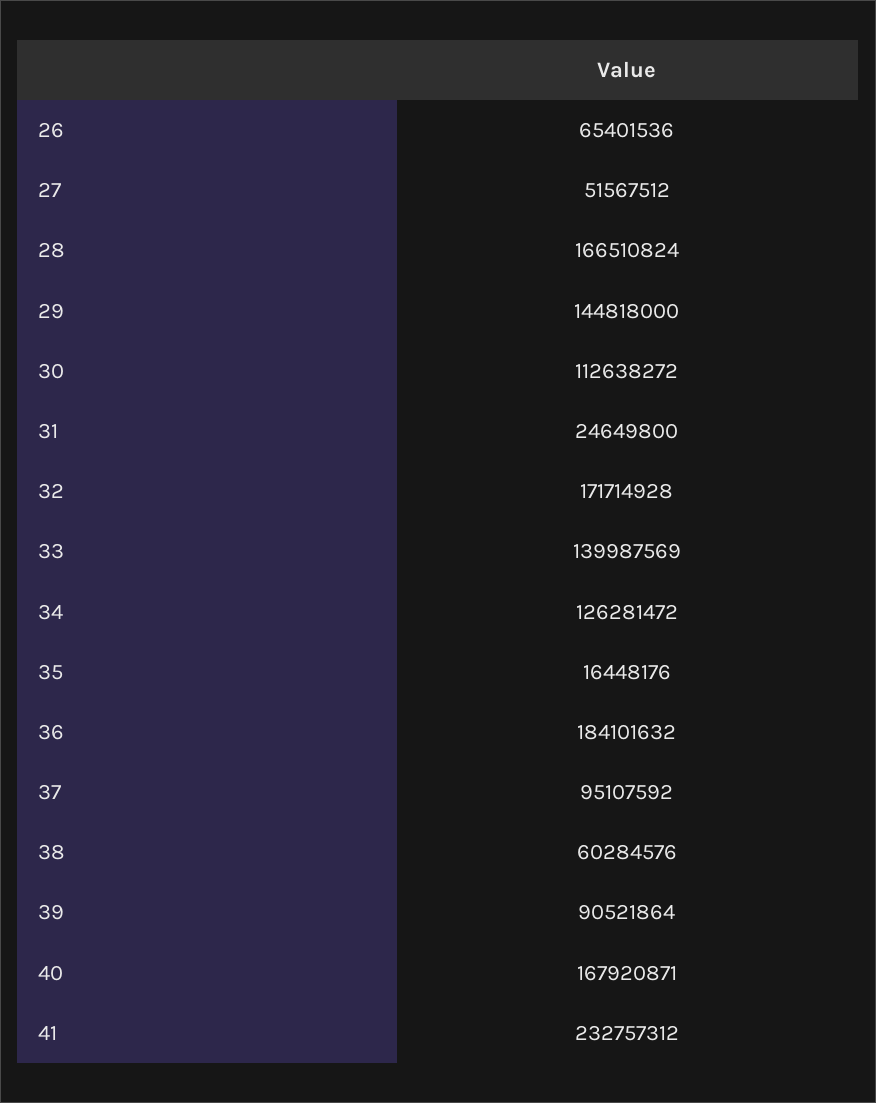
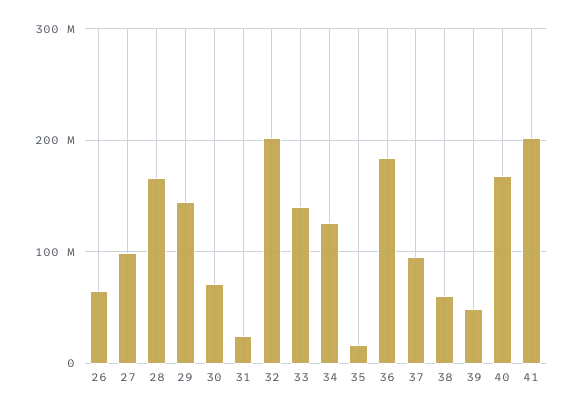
27: 51567512 -> 100000000
30: 112638272 -> 70000000
32: 171714928 -> 200000000
39: 90521864 -> 50000000
41: 232757312 -> 200000000

